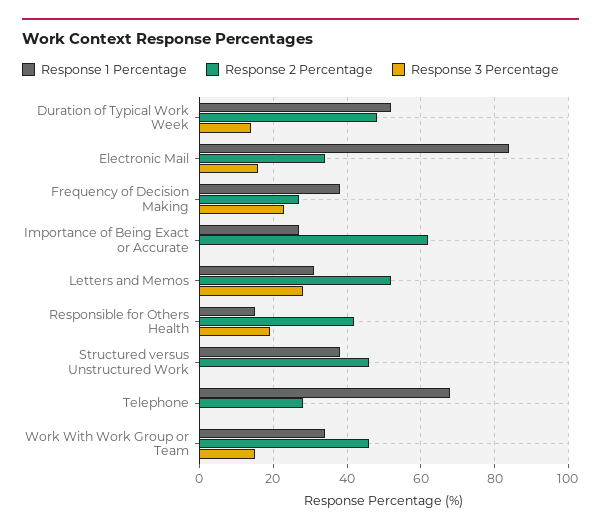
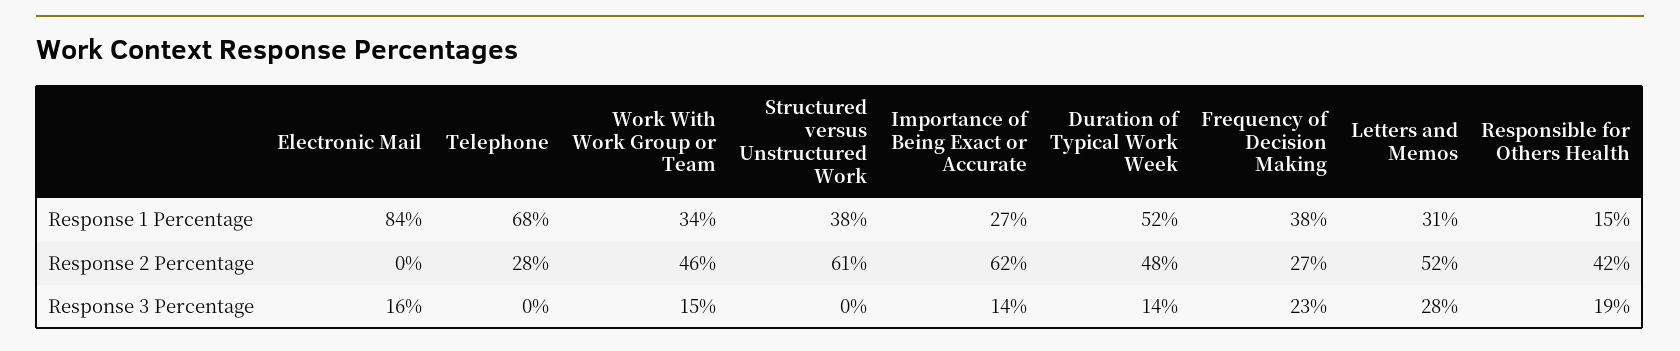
Response 2 Percentage, Electronic Mail: 35 -> 0
Response 3 Percentage, Importance of Being Exact or Accurate: 0 -> 14
Response 2 Percentage, Structured versus Unstructured Work: 45 -> 61

